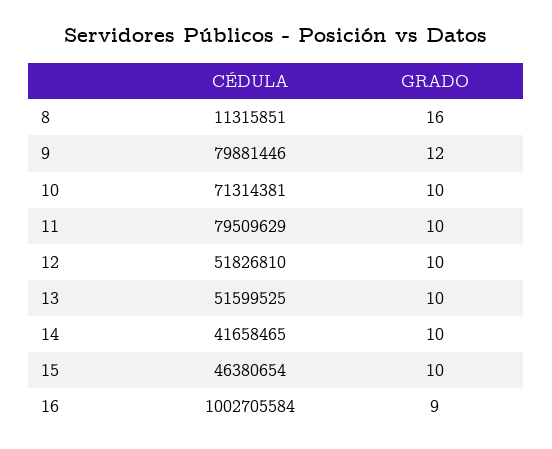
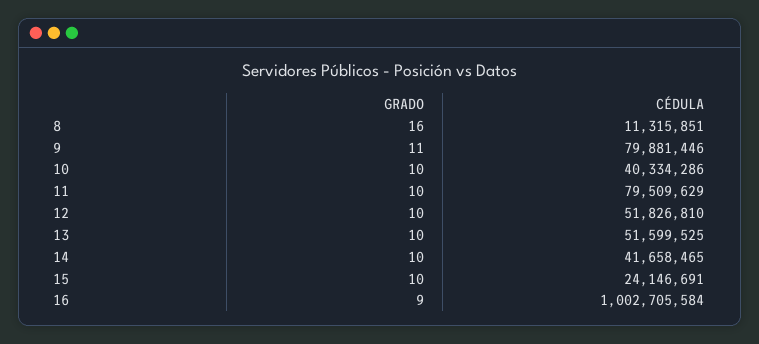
GRADO, 9: 12 -> 11
CÉDULA, 10: 71314381 -> 40334286
CÉDULA, 15: 46380654 -> 24146691

